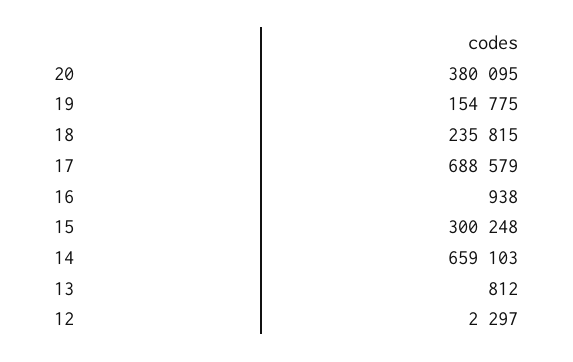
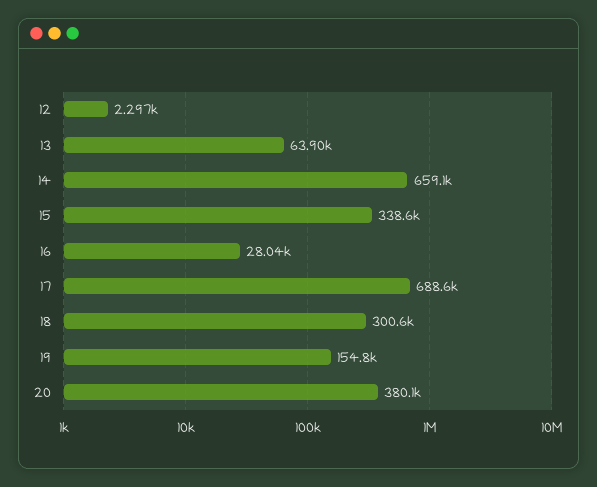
18: 235815 -> 300600
16: 938 -> 28040
15: 300248 -> 338600
13: 812 -> 63900

